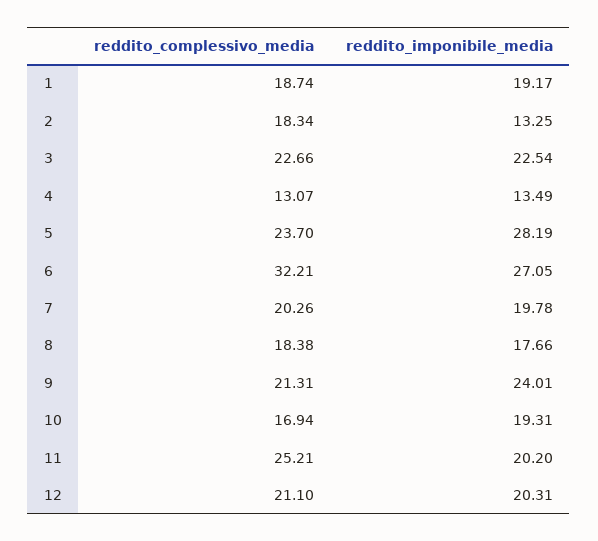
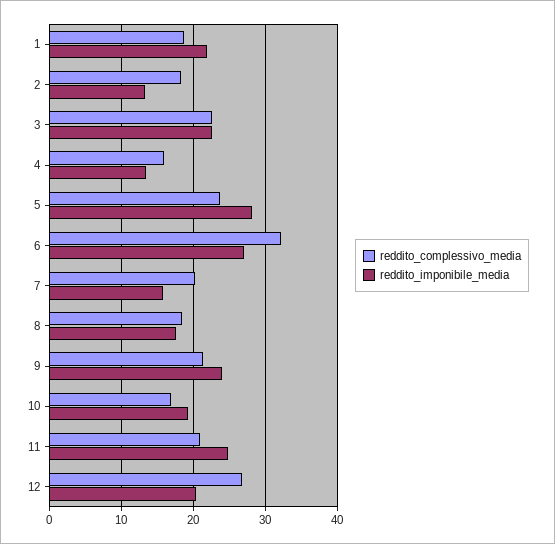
reddito_imponibile_media, 1: 19.17 -> 22
reddito_complessivo_media, 4: 13.07 -> 16
reddito_imponibile_media, 7: 19.78 -> 16
reddito_complessivo_media, 11: 25.21 -> 21
reddito_imponibile_media, 11: 20.2 -> 25
reddito_complessivo_media, 12: 21.1 -> 27

